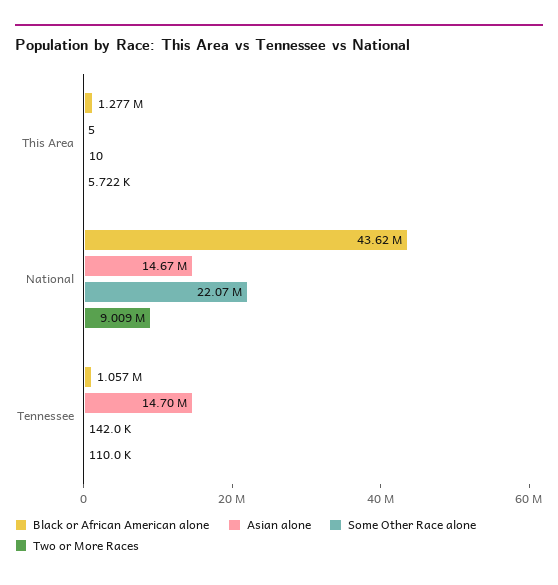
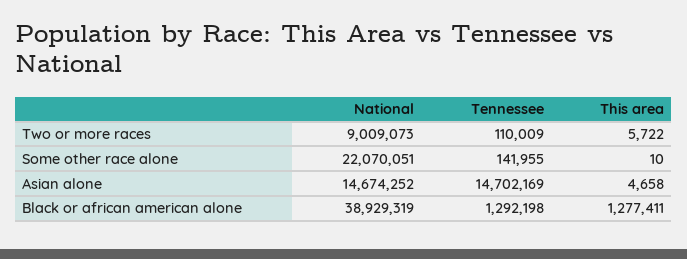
Asian alone, This Area: 5 -> 4658
Black or African American alone, National: 43620000 -> 38929319
Black or African American alone, Tennessee: 1057000 -> 1292198

